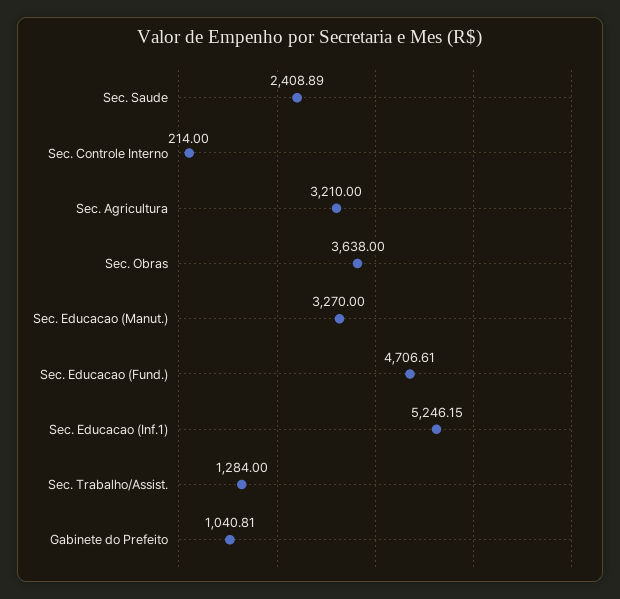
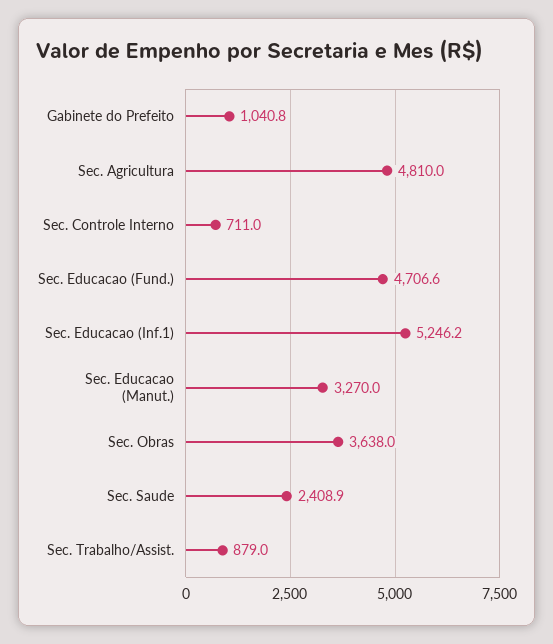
Sec. Controle Interno: 214 -> 711
Sec. Agricultura: 3210 -> 4810
Sec. Trabalho/Assist.: 1284 -> 879

